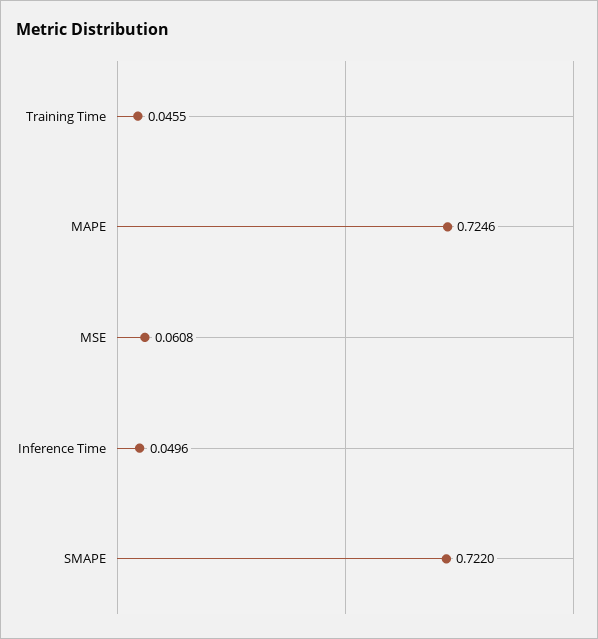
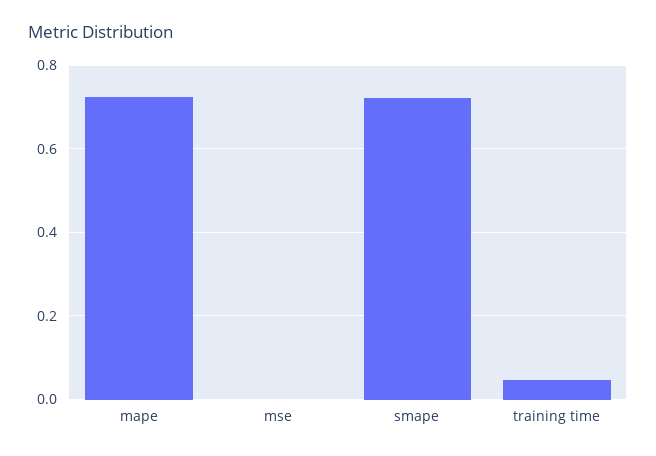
MSE: 0.0608 -> 0
Inference Time: 0.0496 -> none

